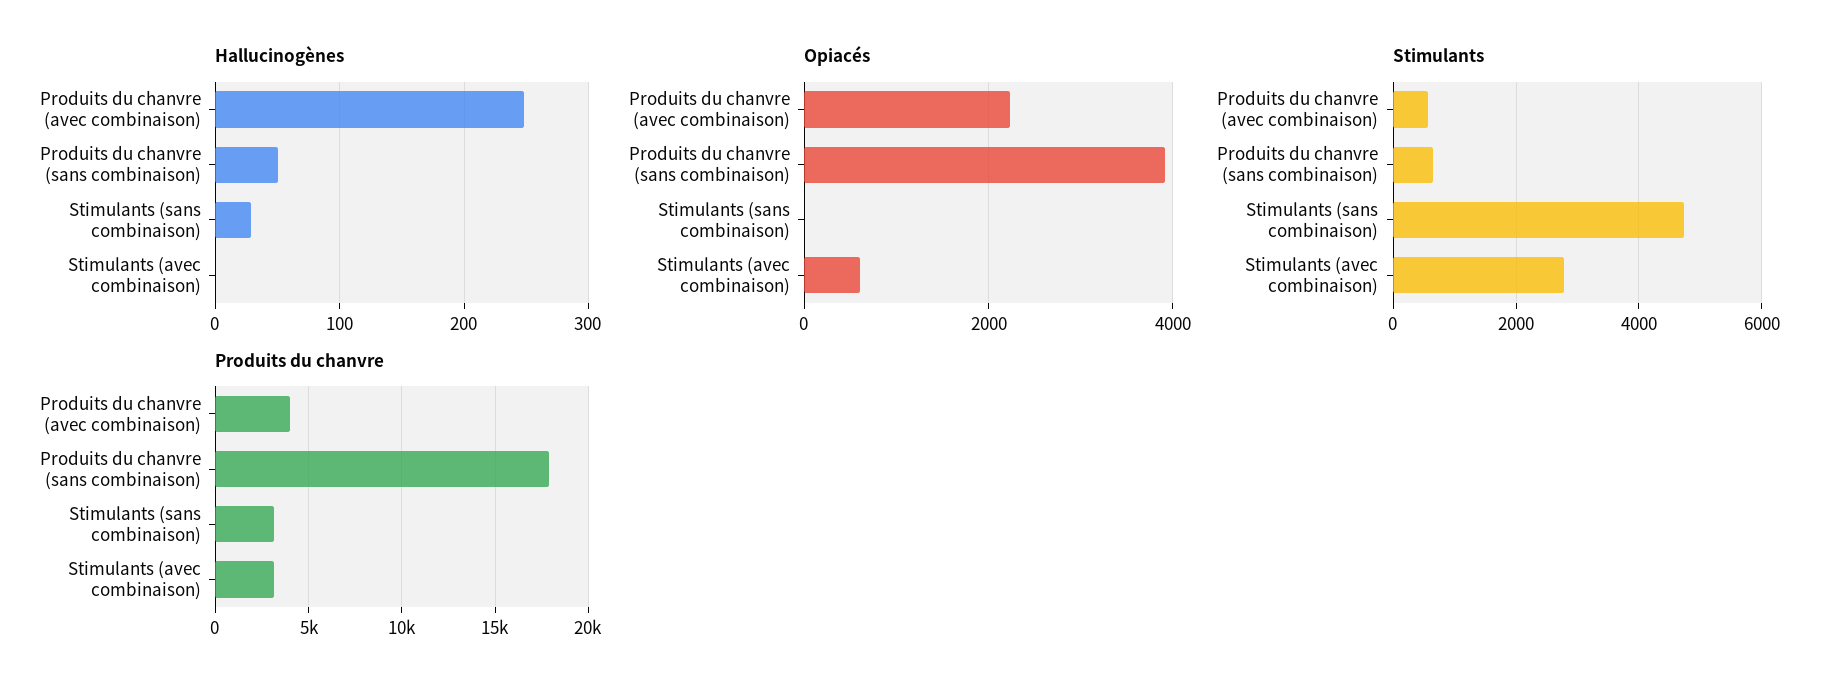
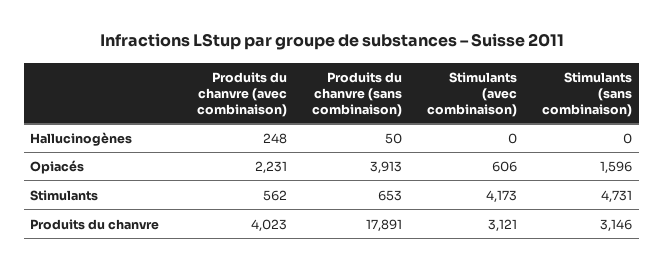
Hallucinogènes, Stimulants (sans combinaison): 30 -> 0
Opiacés, Stimulants (sans combinaison): 0 -> 1596
Stimulants, Stimulants (avec combinaison): 2800 -> 4173

